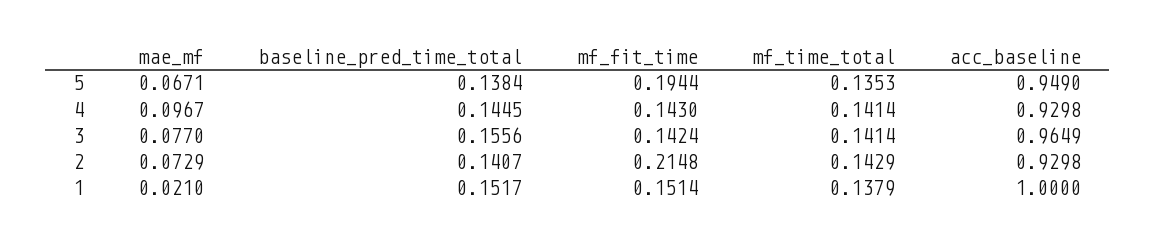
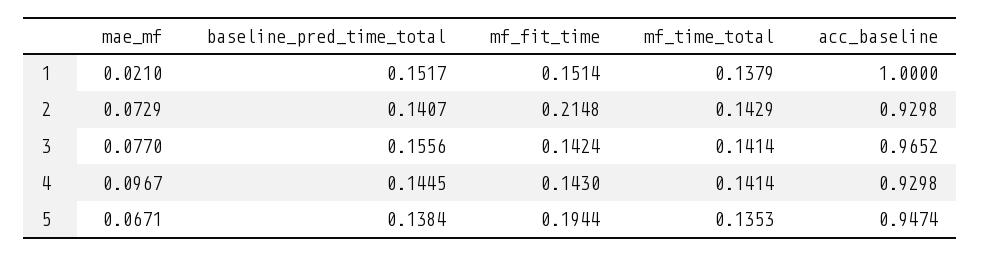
acc_baseline, 5: 0.949 -> 0.9474
acc_baseline, 3: 0.9649 -> 0.9652

